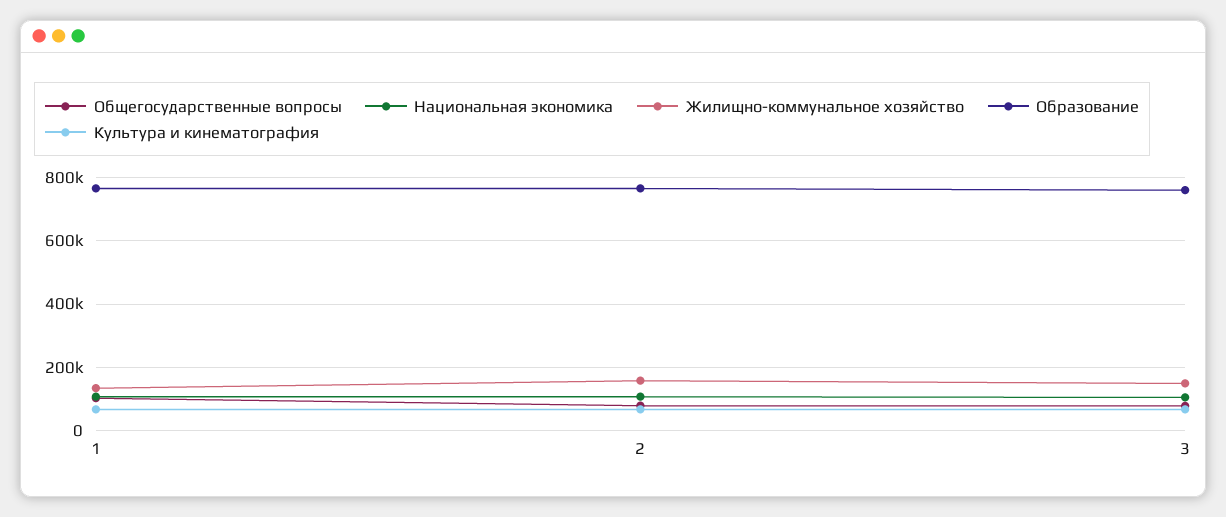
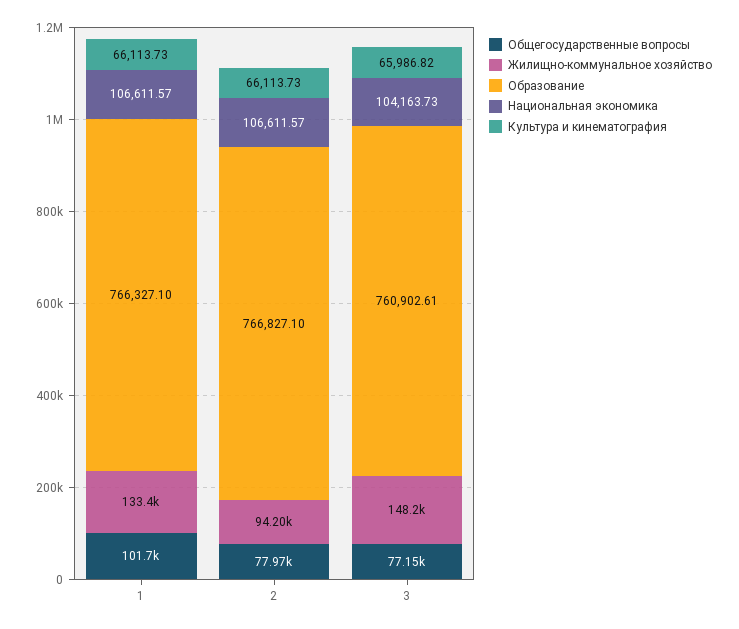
Жилищно-коммунальное хозяйство, 2: 160000 -> 94200

